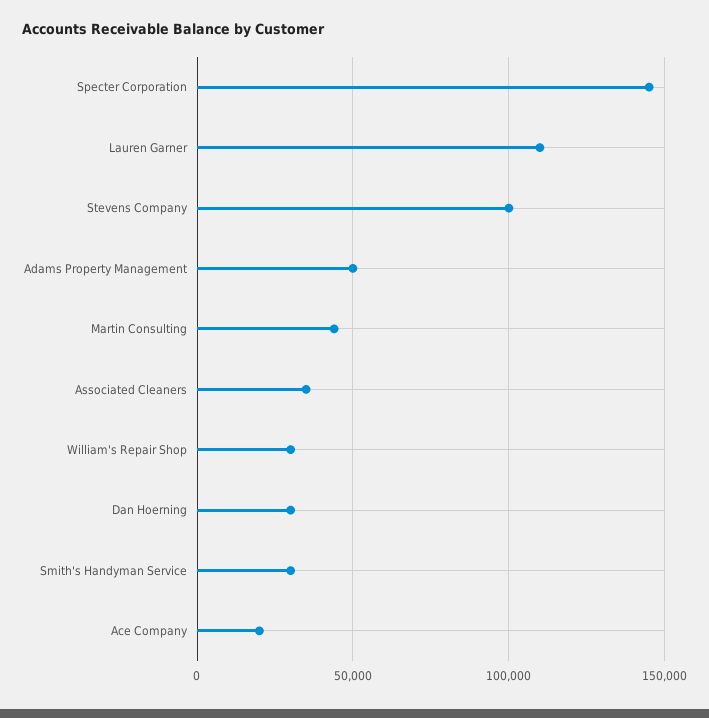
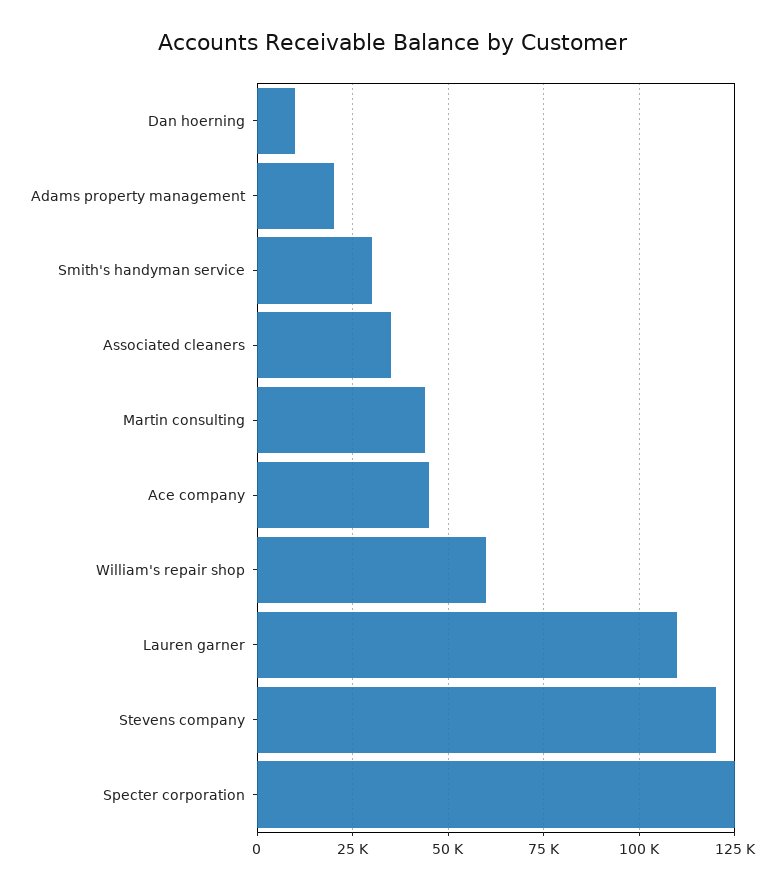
Specter Corporation: 145000 -> 125000
Stevens Company: 100000 -> 120000
Adams Property Management: 50000 -> 20000
William's Repair Shop: 30000 -> 60000
Dan Hoerning: 30000 -> 10000
Ace Company: 20000 -> 45000

